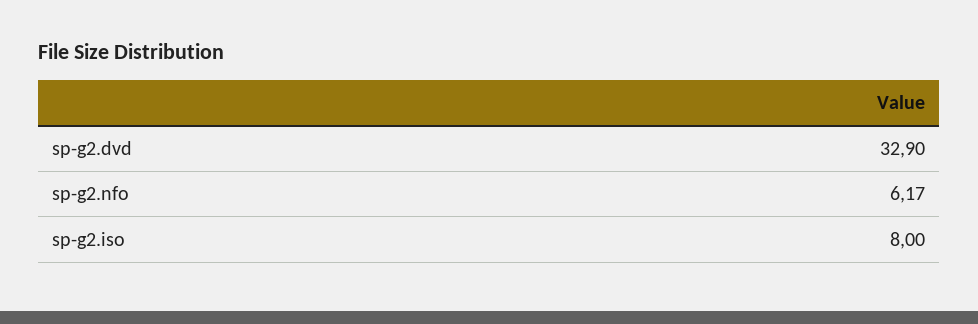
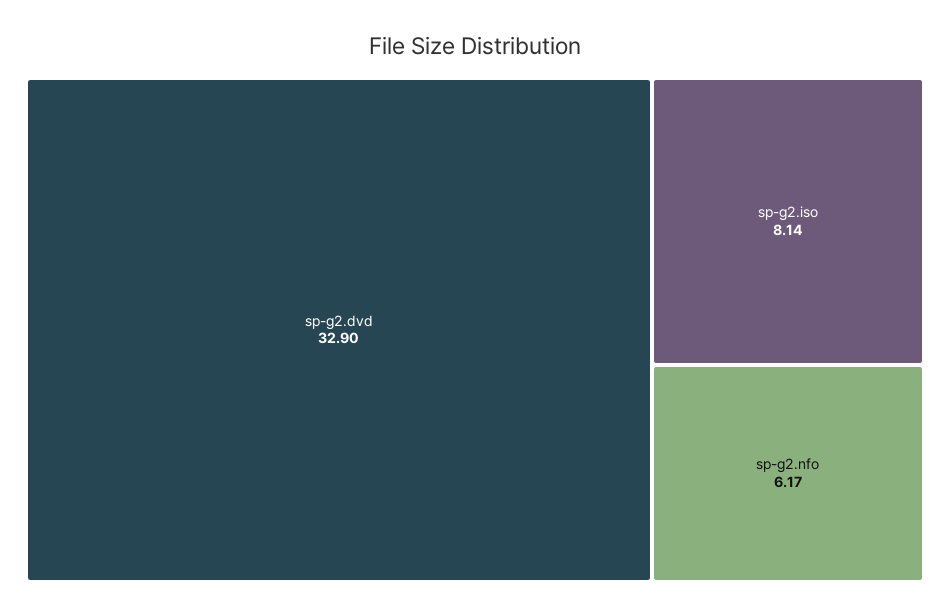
sp-g2.iso: 8 -> 8.14

